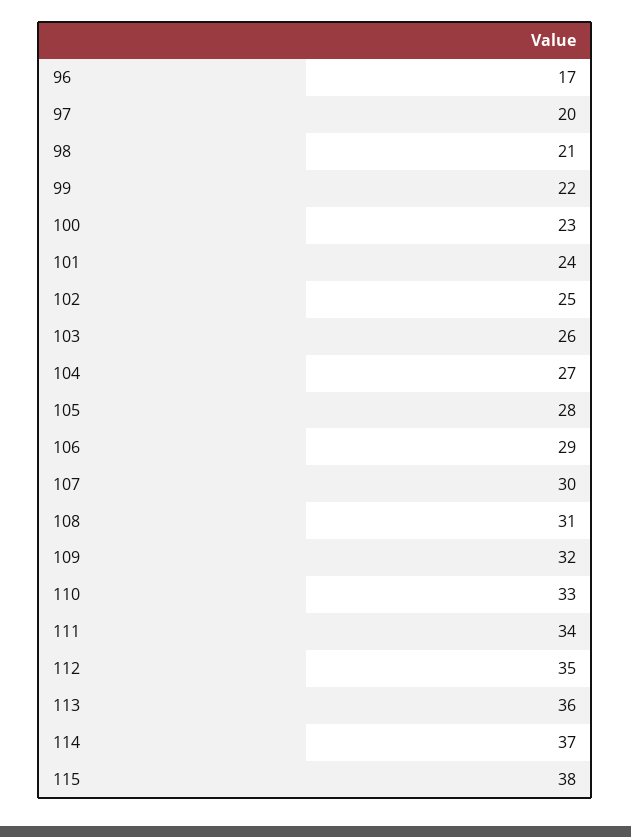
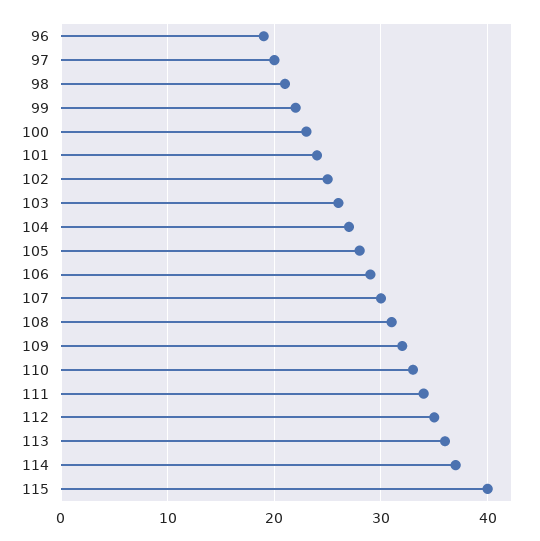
96: 17 -> 19
115: 38 -> 40

